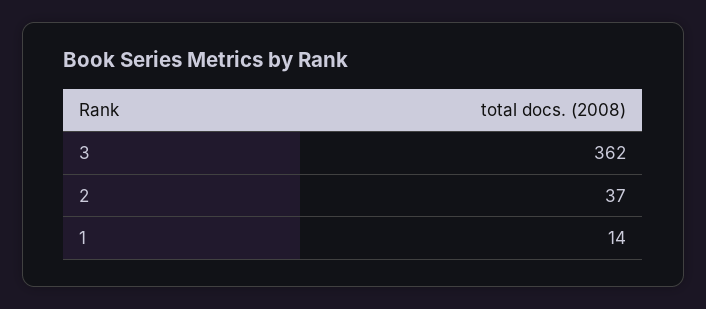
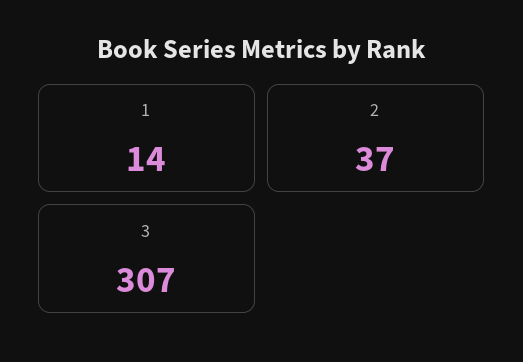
3: 362 -> 307

